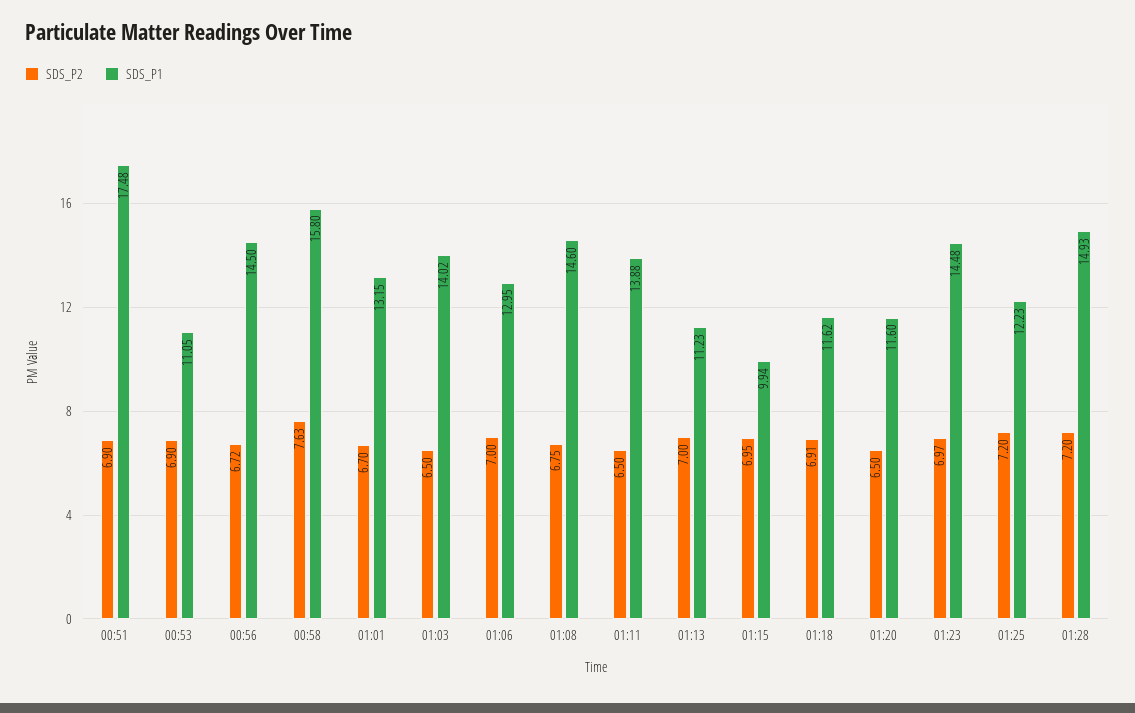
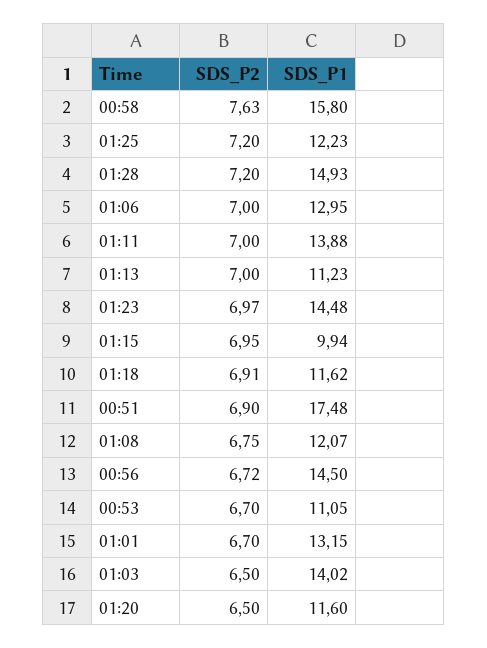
SDS_P2, 00:53: 6.9 -> 6.7
SDS_P1, 01:08: 14.6 -> 12.07
SDS_P2, 01:11: 6.5 -> 7

